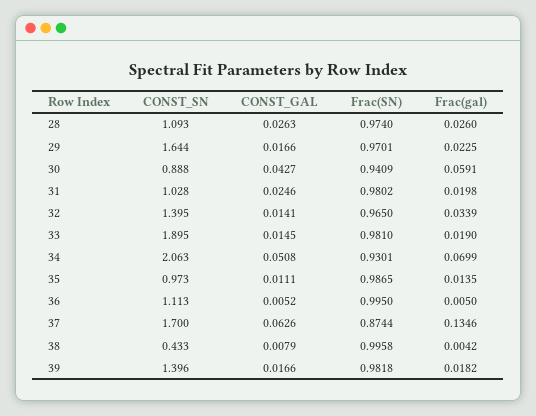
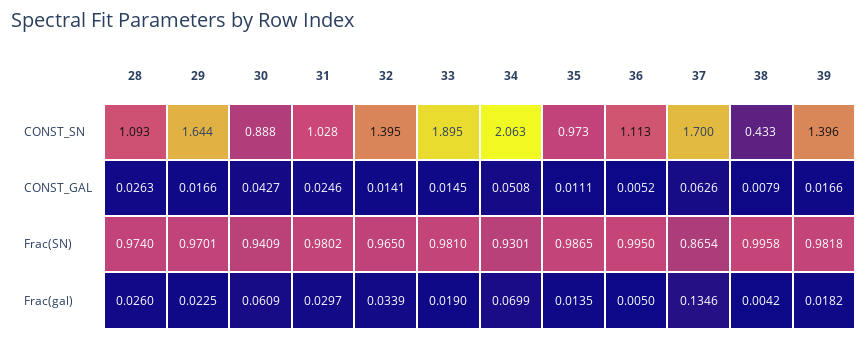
Frac(gal), 30: 0.0591 -> 0.0609
Frac(gal), 31: 0.0198 -> 0.0297
Frac(SN), 37: 0.8744 -> 0.8654

